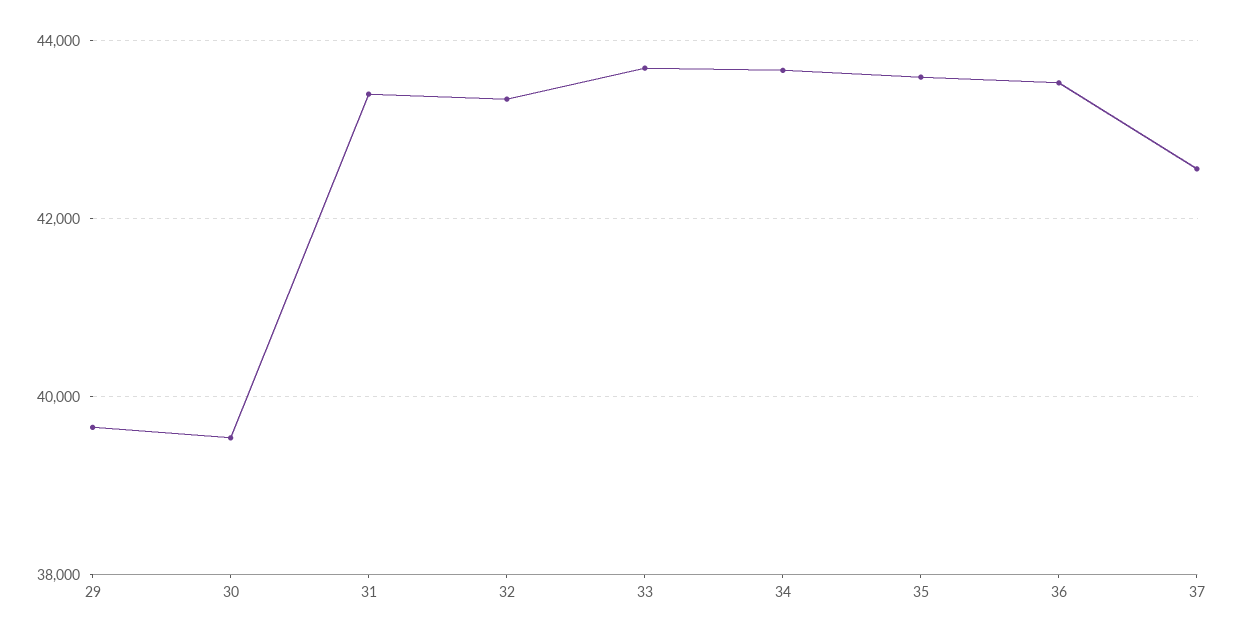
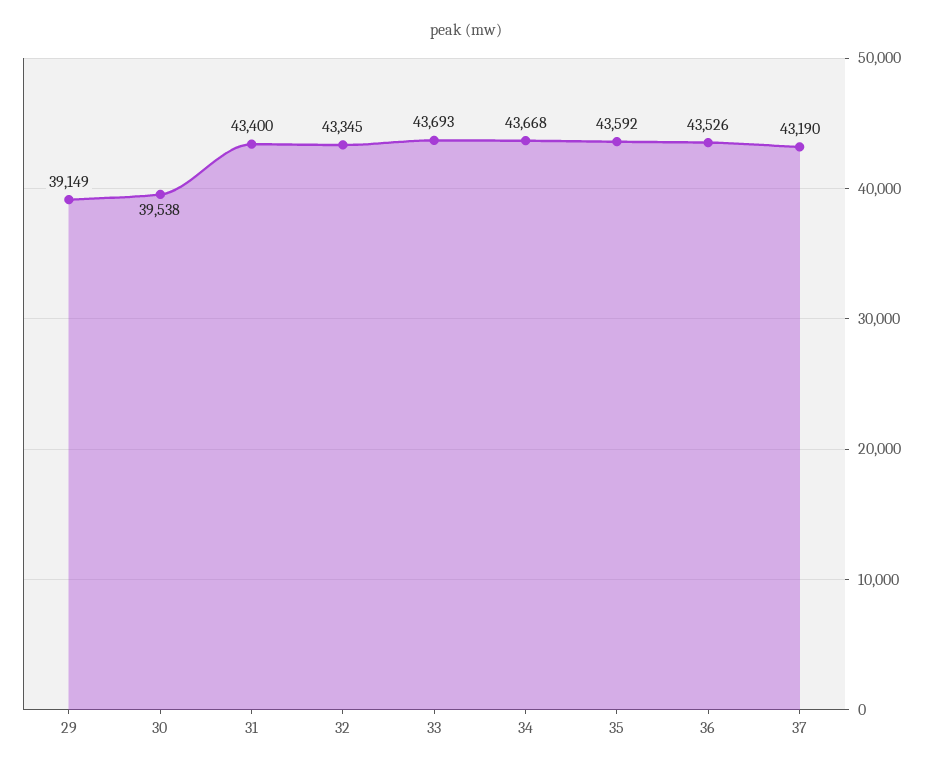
29: 39600 -> 39149
37: 42600 -> 43190

